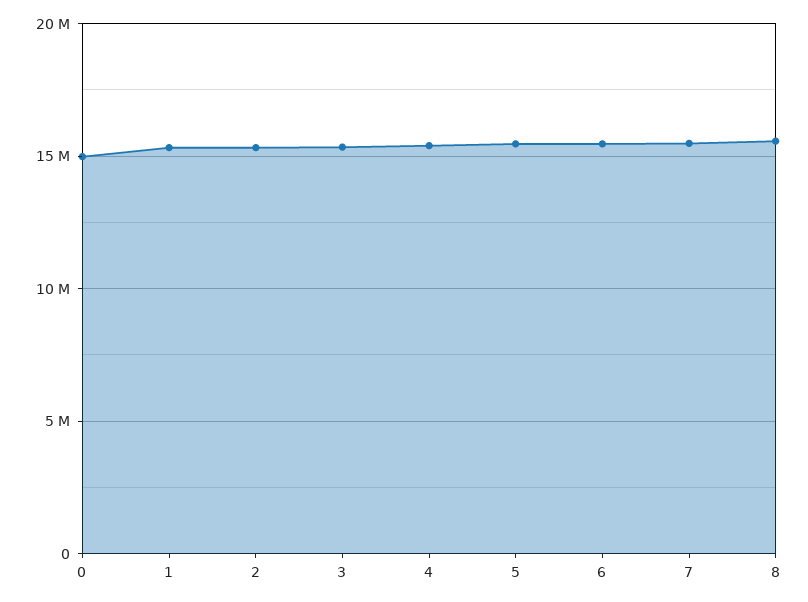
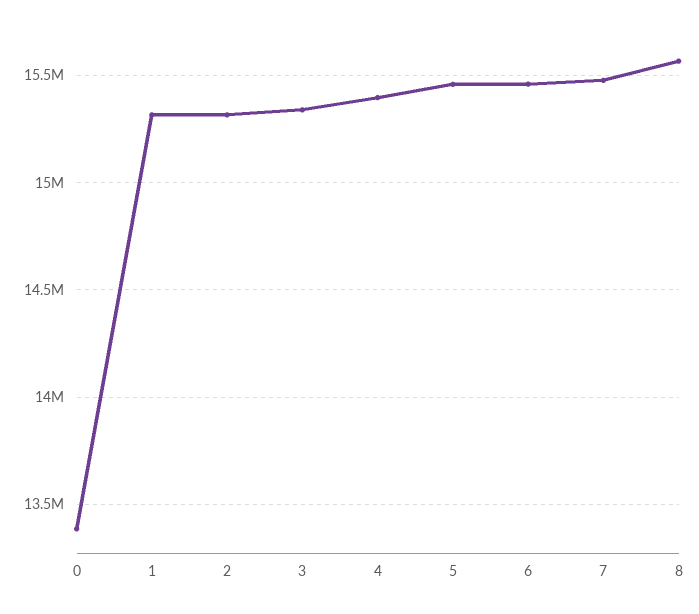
0: 15000000 -> 13400000

